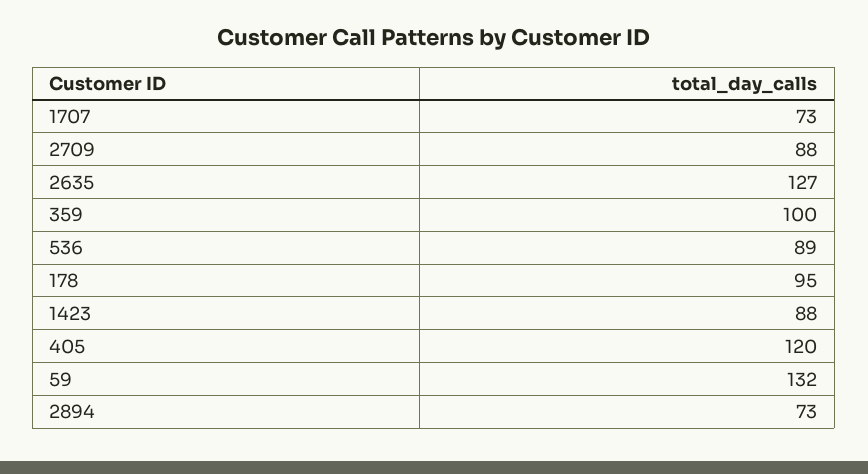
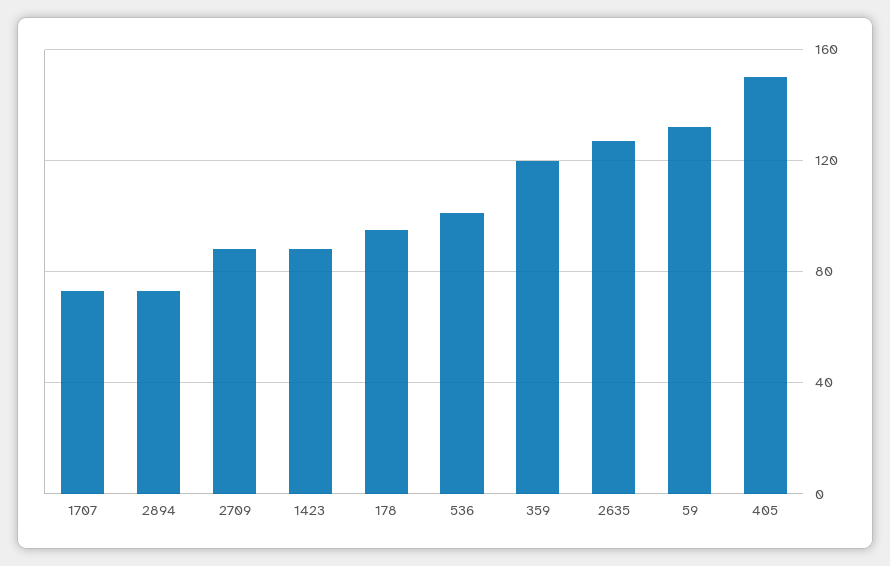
359: 100 -> 120
536: 89 -> 100
405: 120 -> 150

